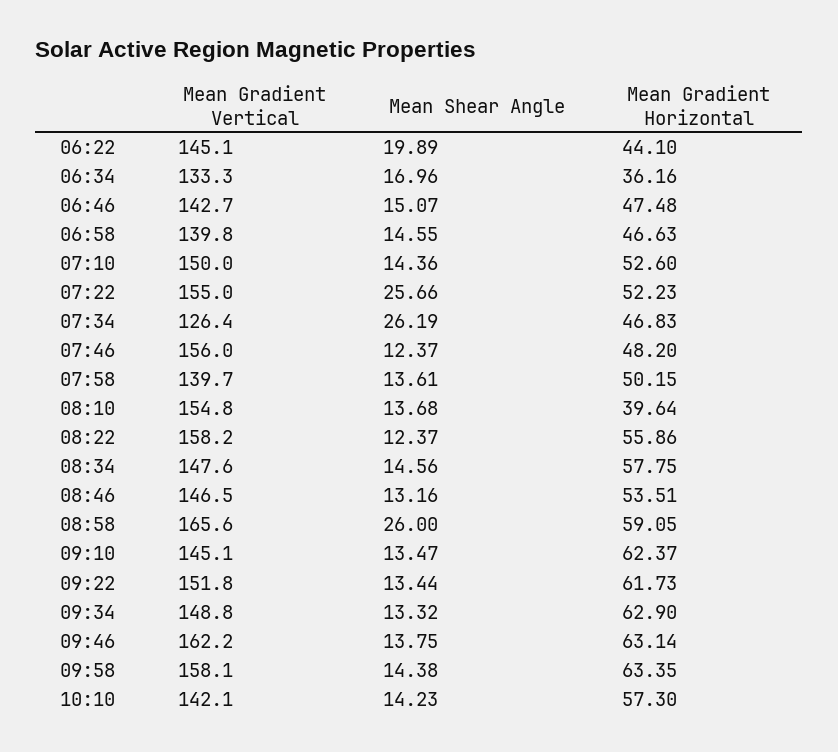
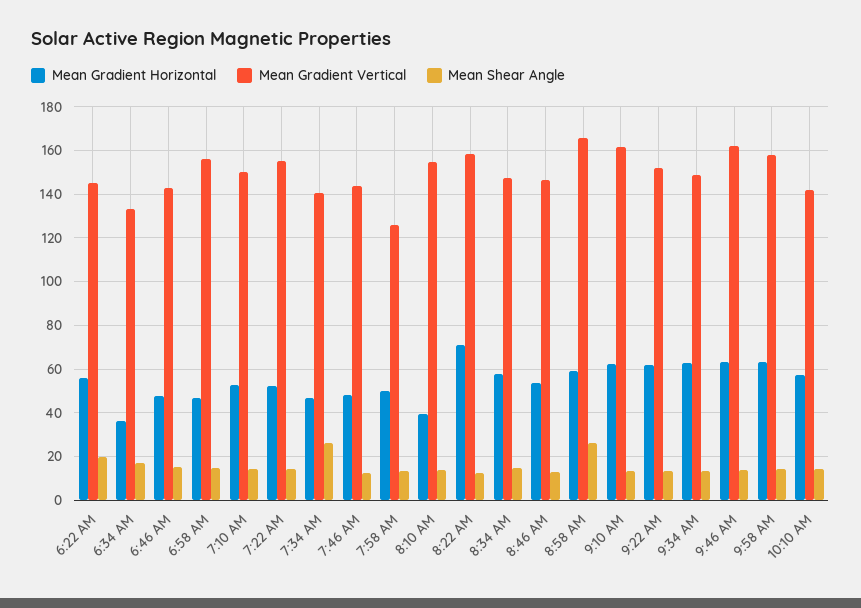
Mean Gradient Horizontal, 06:22: 44.1 -> 55
Mean Gradient Vertical, 06:58: 139.8 -> 155
Mean Shear Angle, 07:22: 25.66 -> 15
Mean Gradient Vertical, 07:34: 126.4 -> 140
Mean Gradient Vertical, 07:46: 156 -> 145
Mean Gradient Vertical, 07:58: 139.7 -> 125
Mean Gradient Horizontal, 08:22: 55.86 -> 70
Mean Gradient Vertical, 09:10: 145.1 -> 160

